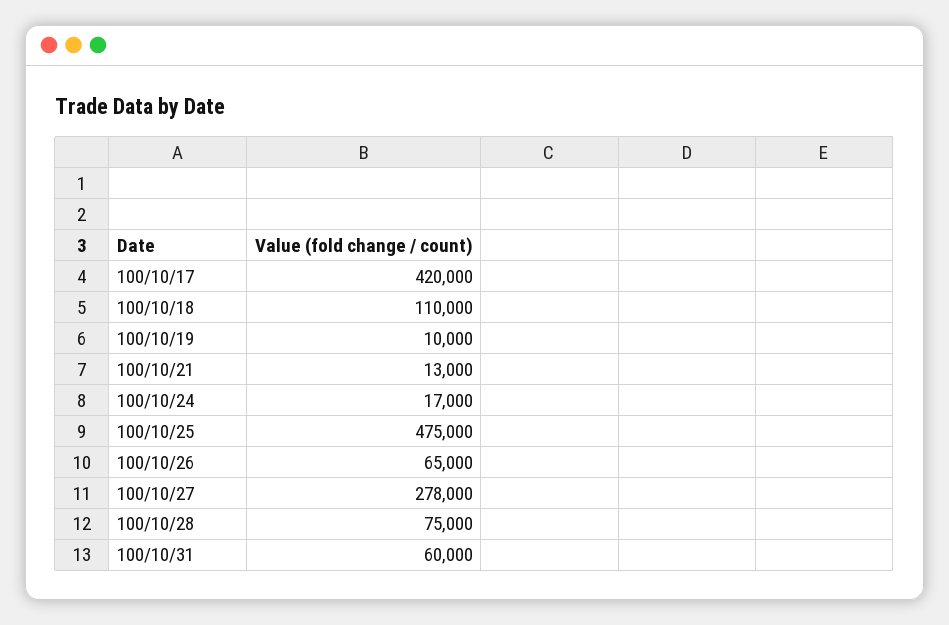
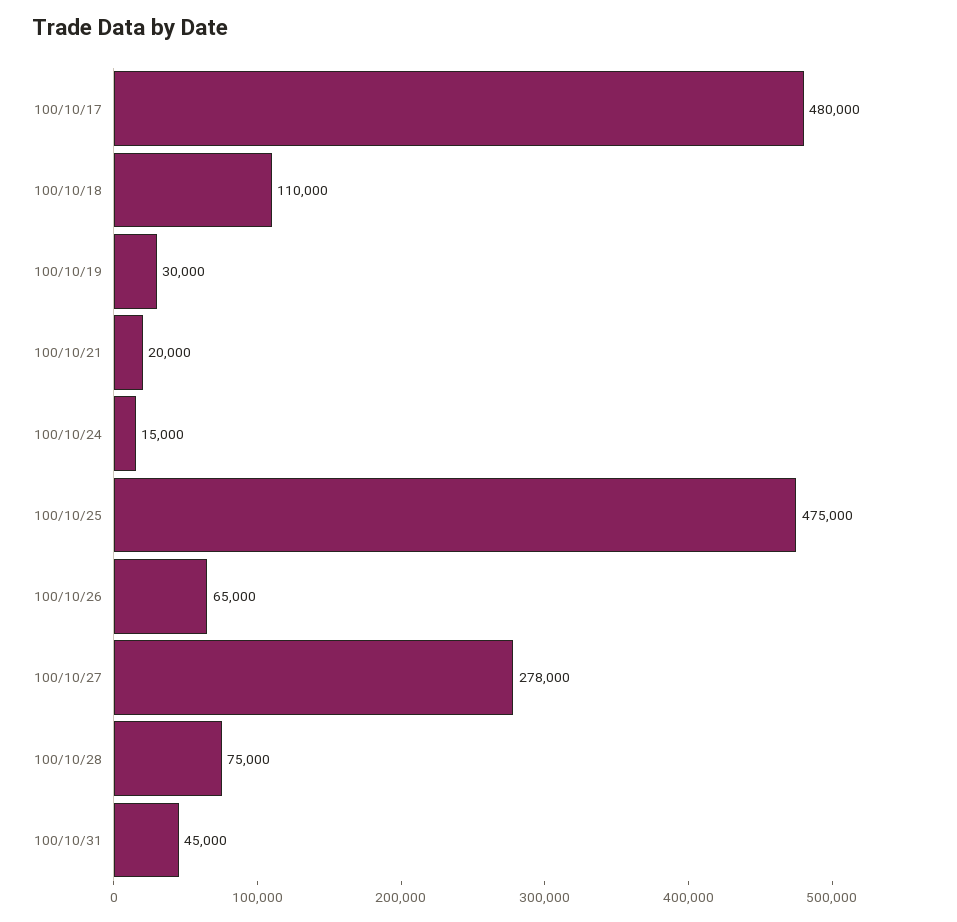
100/10/17: 420000 -> 480000
100/10/19: 10000 -> 30000
100/10/21: 13000 -> 20000
100/10/24: 17000 -> 15000
100/10/31: 60000 -> 45000

